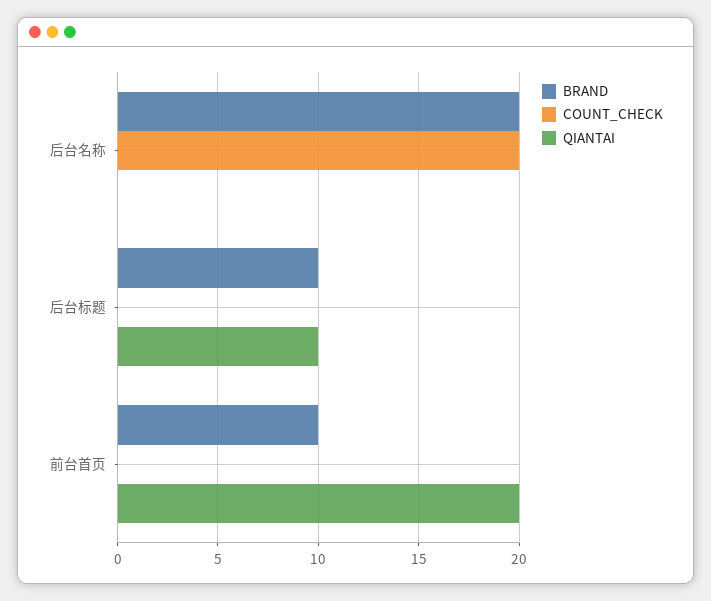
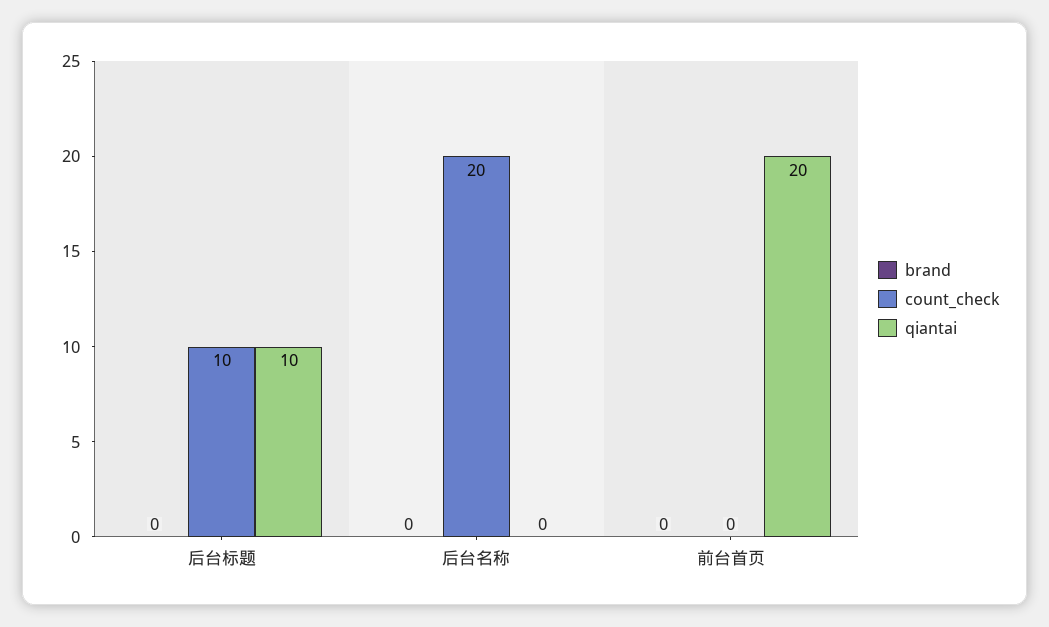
BRAND, 后台名称: 20 -> 0
BRAND, 后台标题: 10 -> 0
COUNT_CHECK, 后台标题: 0 -> 10
BRAND, 前台首页: 10 -> 0

